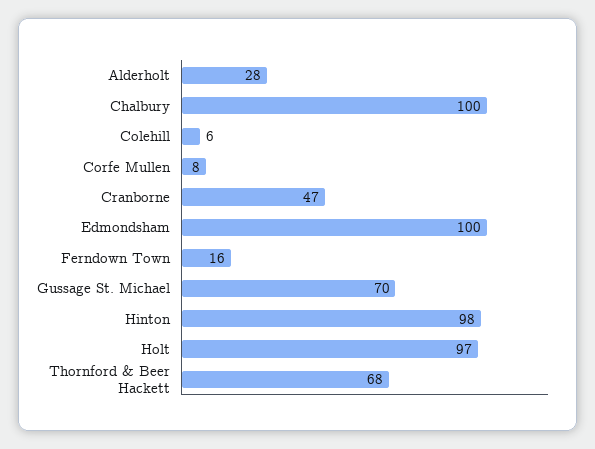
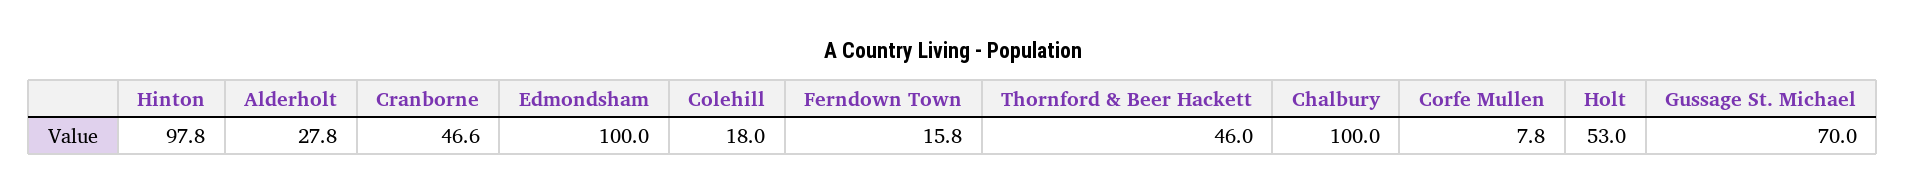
Colehill: 6 -> 18
Holt: 97 -> 53
Thornford & Beer Hackett: 68 -> 46

